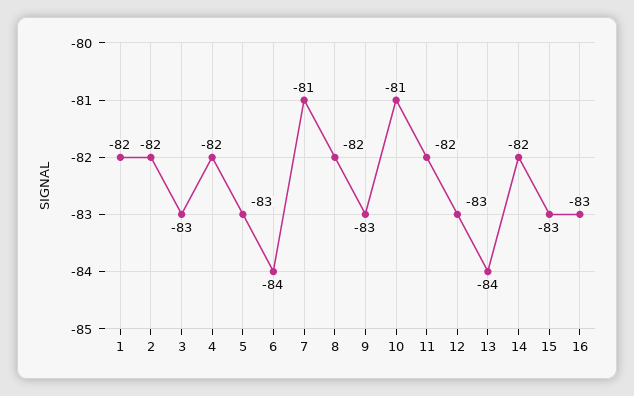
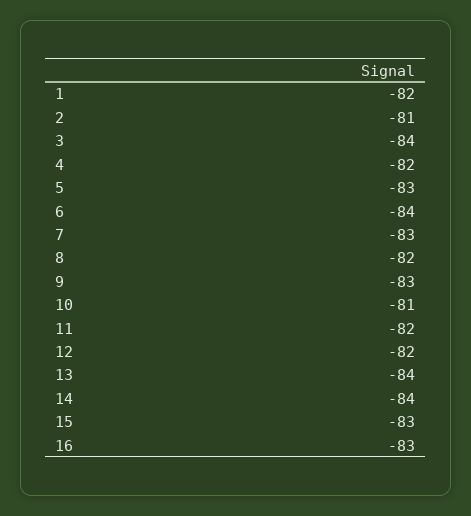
2: -82 -> -81
3: -83 -> -84
7: -81 -> -83
12: -83 -> -82
14: -82 -> -84

